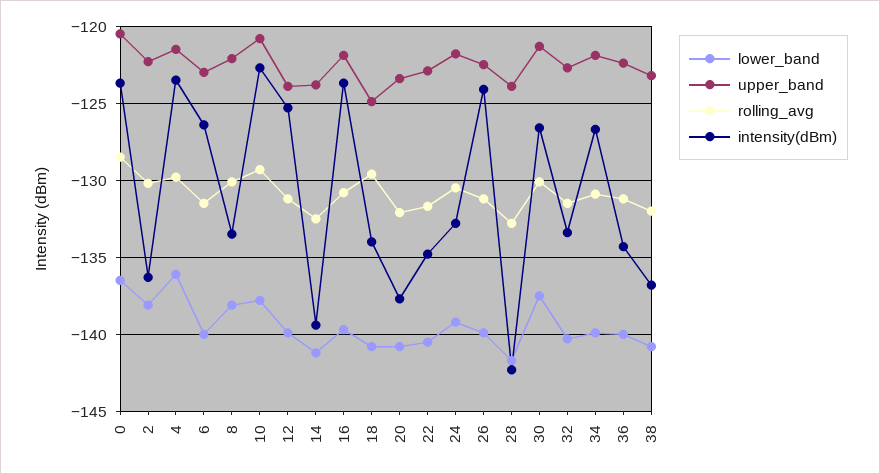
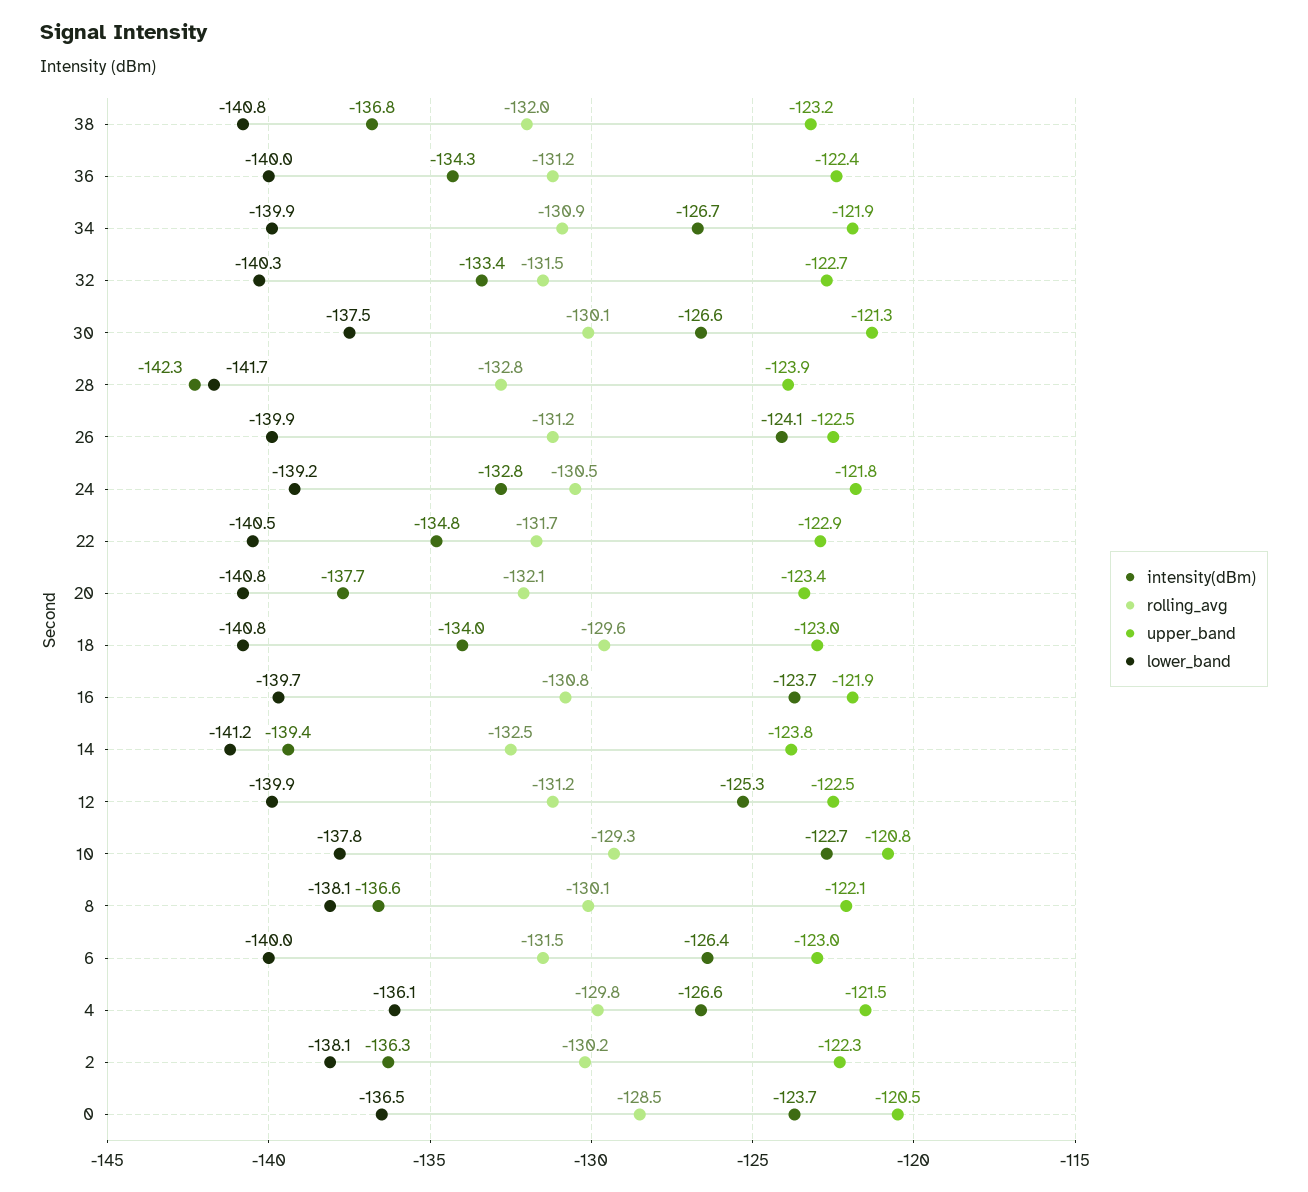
intensity(dBm), 4: -123.5 -> -126.6
intensity(dBm), 8: -133.5 -> -136.6
upper_band, 12: -124 -> -122.5
upper_band, 18: -125 -> -123

